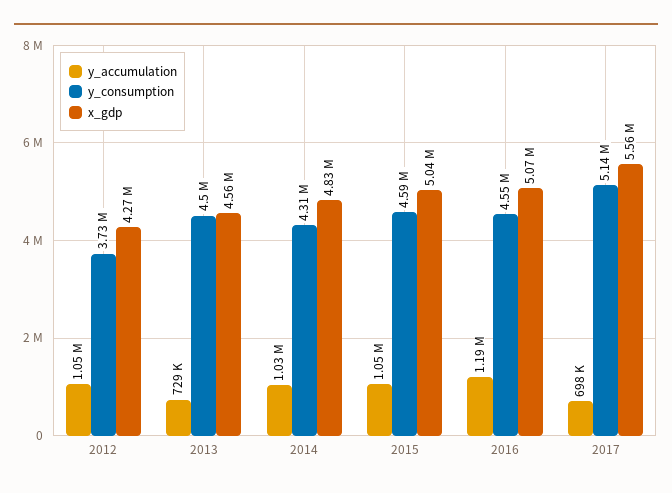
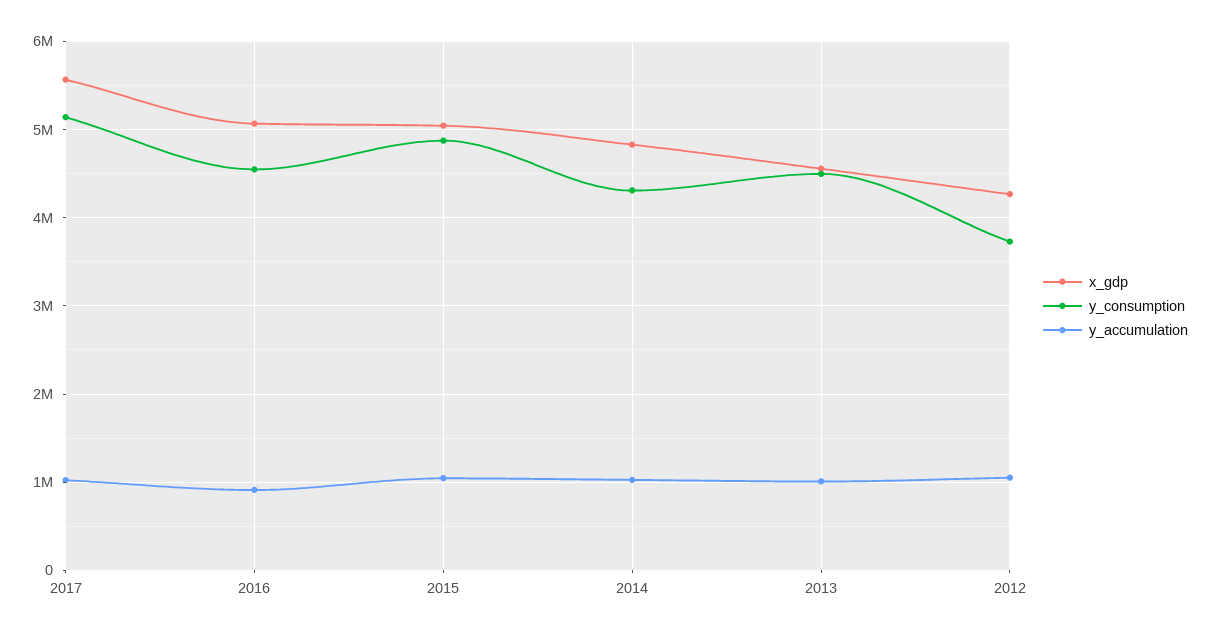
y_accumulation, 2013: 729000 -> 1000000
y_consumption, 2015: 4590000 -> 4900000
y_accumulation, 2016: 1190000 -> 900000
y_accumulation, 2017: 698000 -> 1000000

